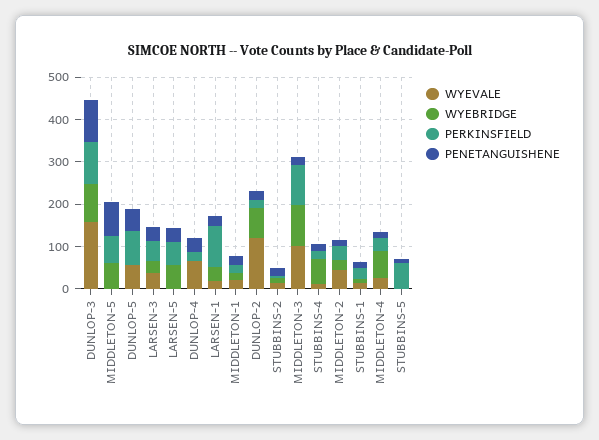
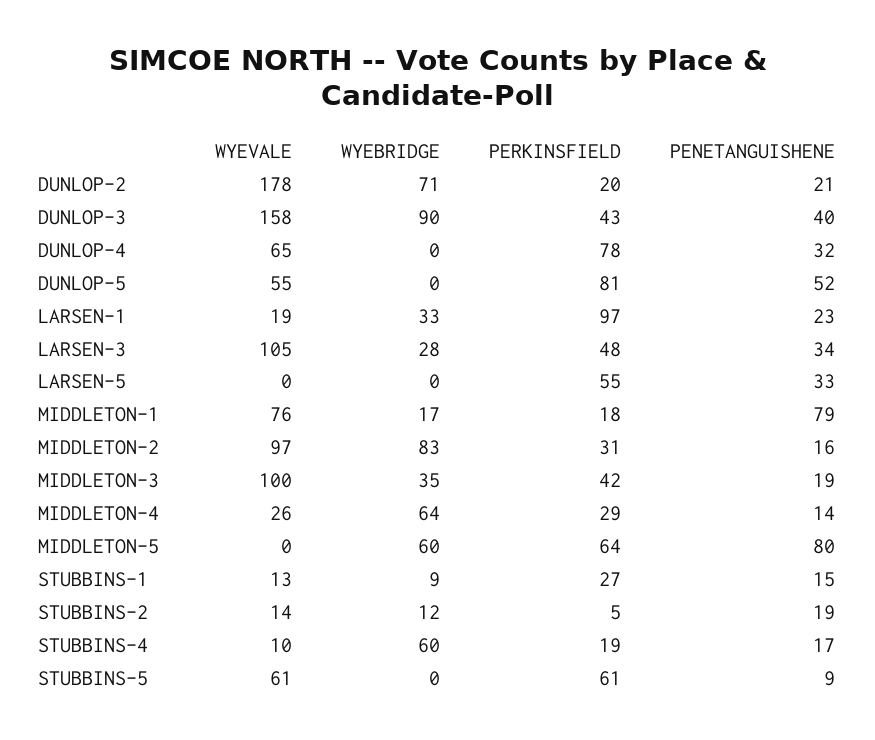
PERKINSFIELD, DUNLOP-3: 100 -> 43
PENETANGUISHENE, DUNLOP-3: 100 -> 40
WYEVALE, LARSEN-3: 40 -> 105
WYEBRIDGE, LARSEN-5: 60 -> 0
PERKINSFIELD, DUNLOP-4: 20 -> 78
WYEVALE, MIDDLETON-1: 20 -> 76
PENETANGUISHENE, MIDDLETON-1: 20 -> 79
WYEVALE, DUNLOP-2: 120 -> 178
WYEBRIDGE, MIDDLETON-3: 100 -> 35
PERKINSFIELD, MIDDLETON-3: 100 -> 42
WYEVALE, MIDDLETON-2: 40 -> 97
WYEBRIDGE, MIDDLETON-2: 20 -> 83
WYEVALE, STUBBINS-5: 0 -> 61

